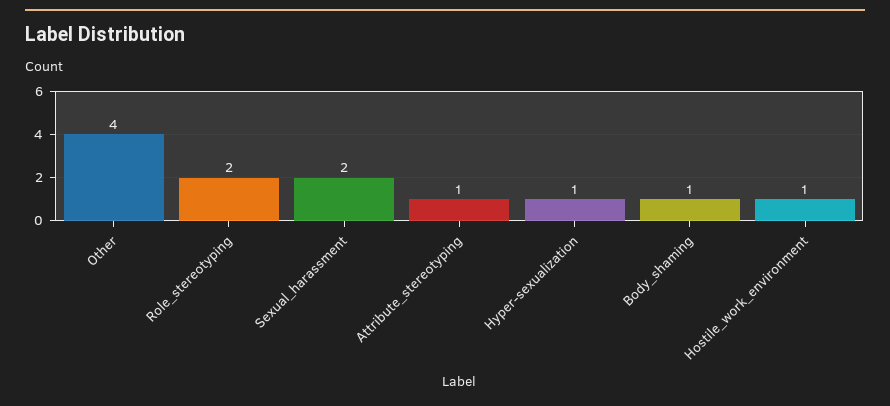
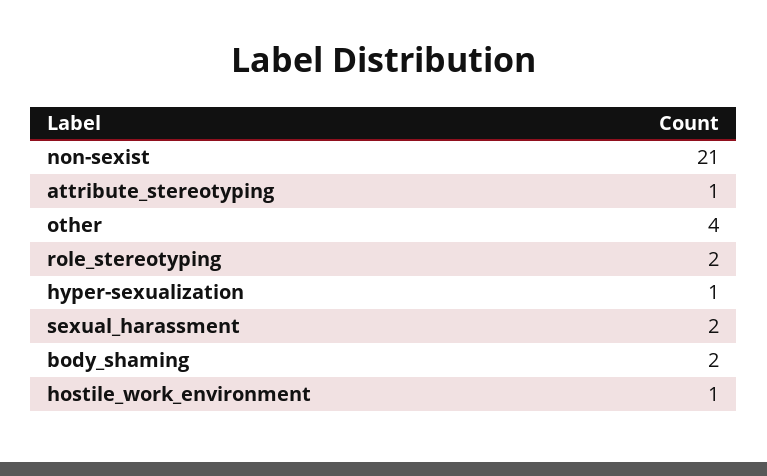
Body_shaming: 1 -> 2
non-sexist: none -> 21

